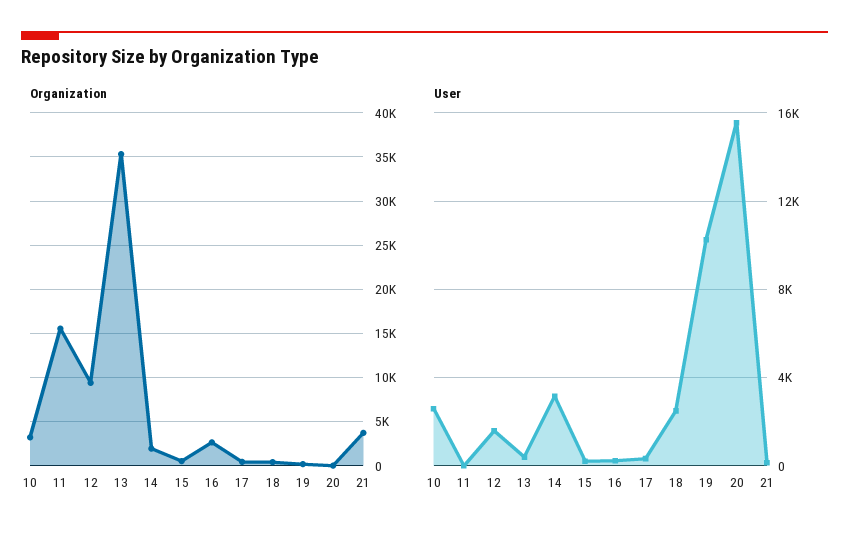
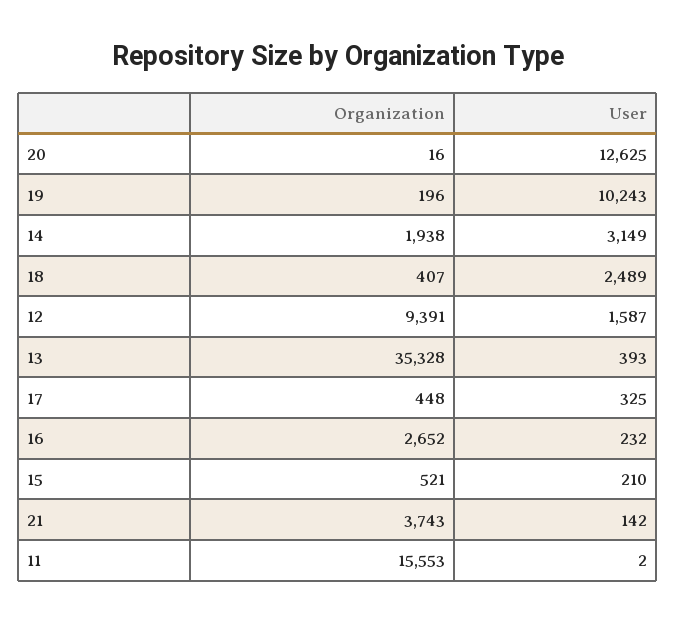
Organization, 10: 3000 -> none
User, 10: 2500 -> none
User, 20: 15500 -> 12625

